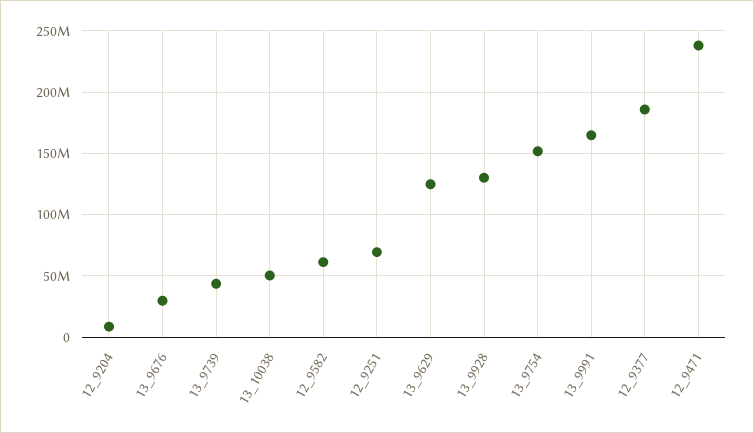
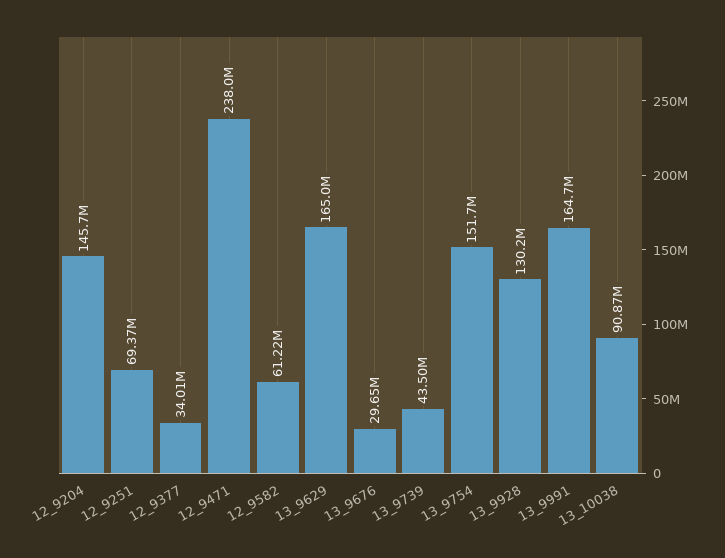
12_9204: 10000000 -> 145700000
13_10038: 50000000 -> 90870000
13_9629: 125000000 -> 165000000
12_9377: 185000000 -> 34010000

